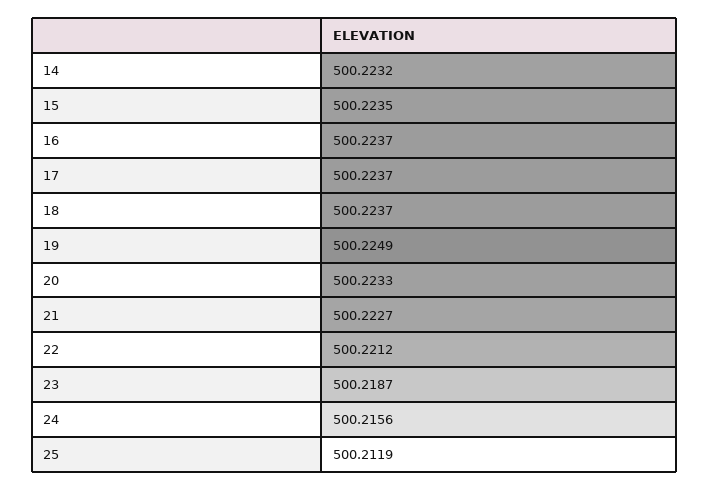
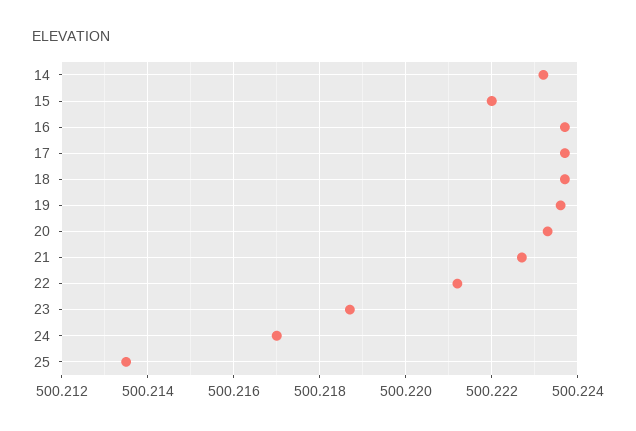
15: 500.2235 -> 500.222
19: 500.2249 -> 500.2235
24: 500.2156 -> 500.217
25: 500.2119 -> 500.2135

